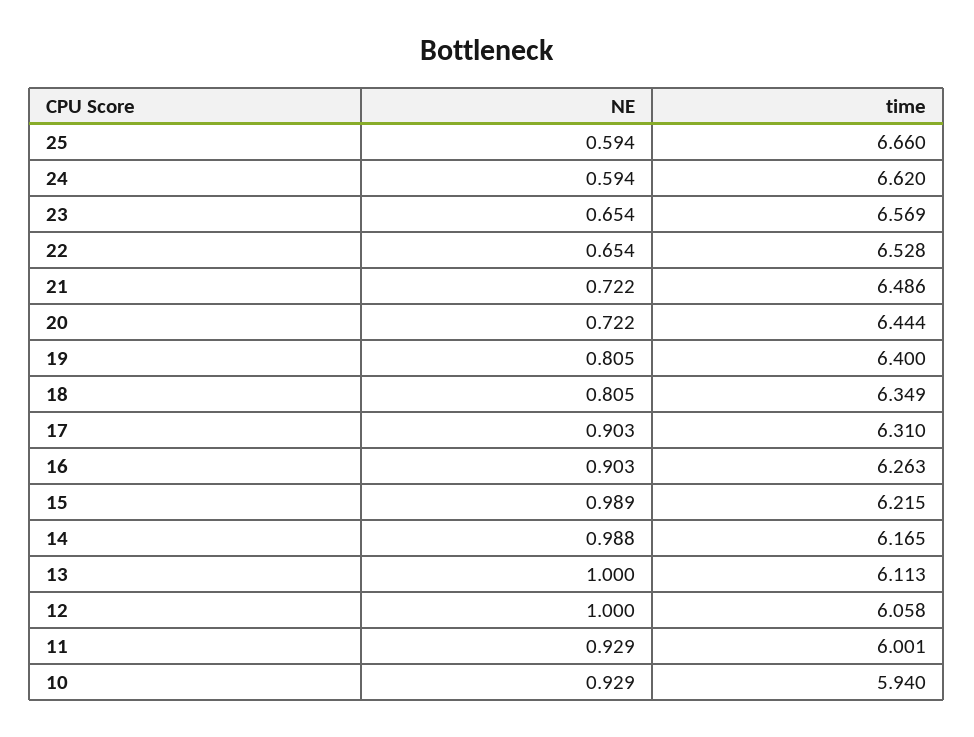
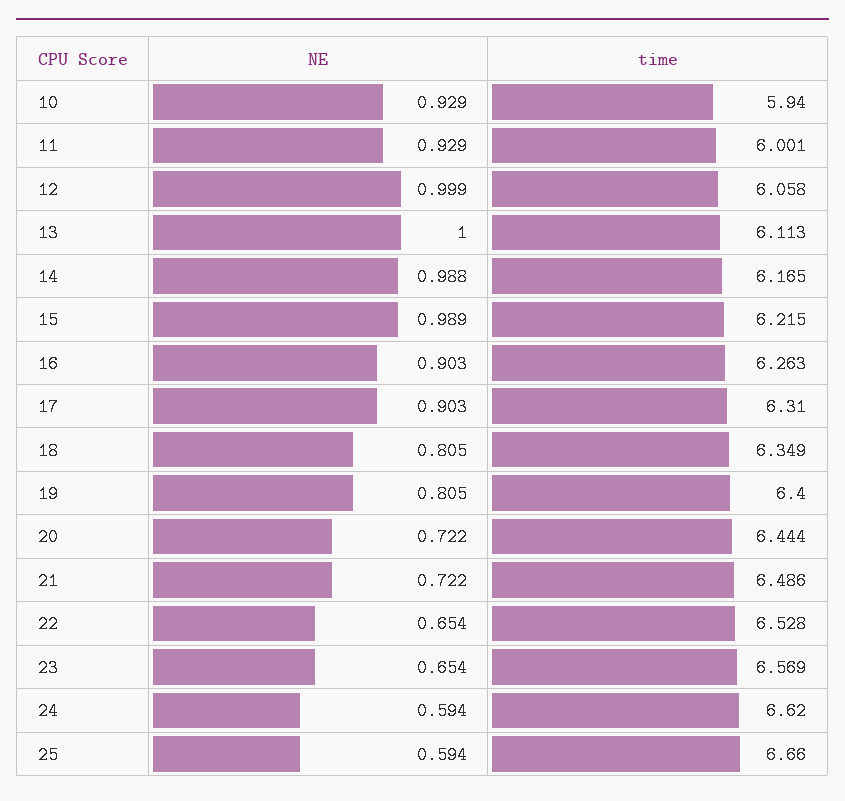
NE, 12: 1 -> 0.999

